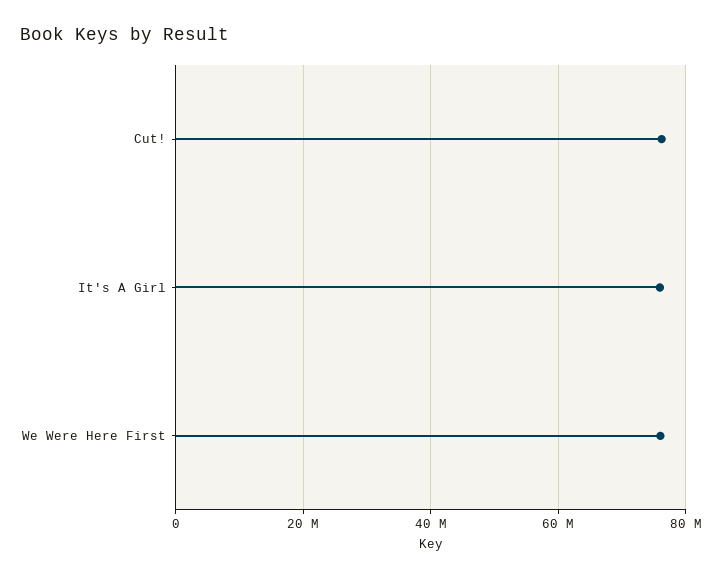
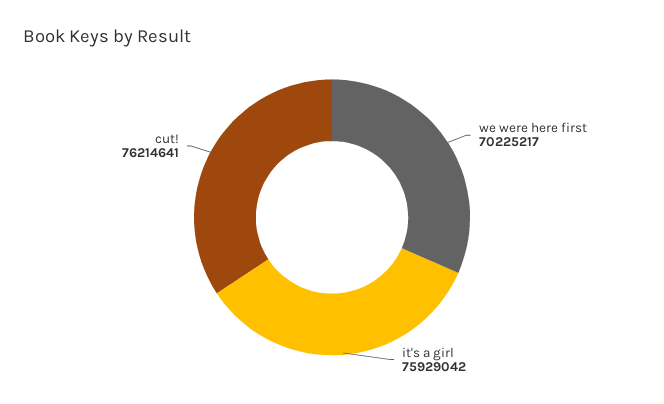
We Were Here First: 76000000 -> 70225217

